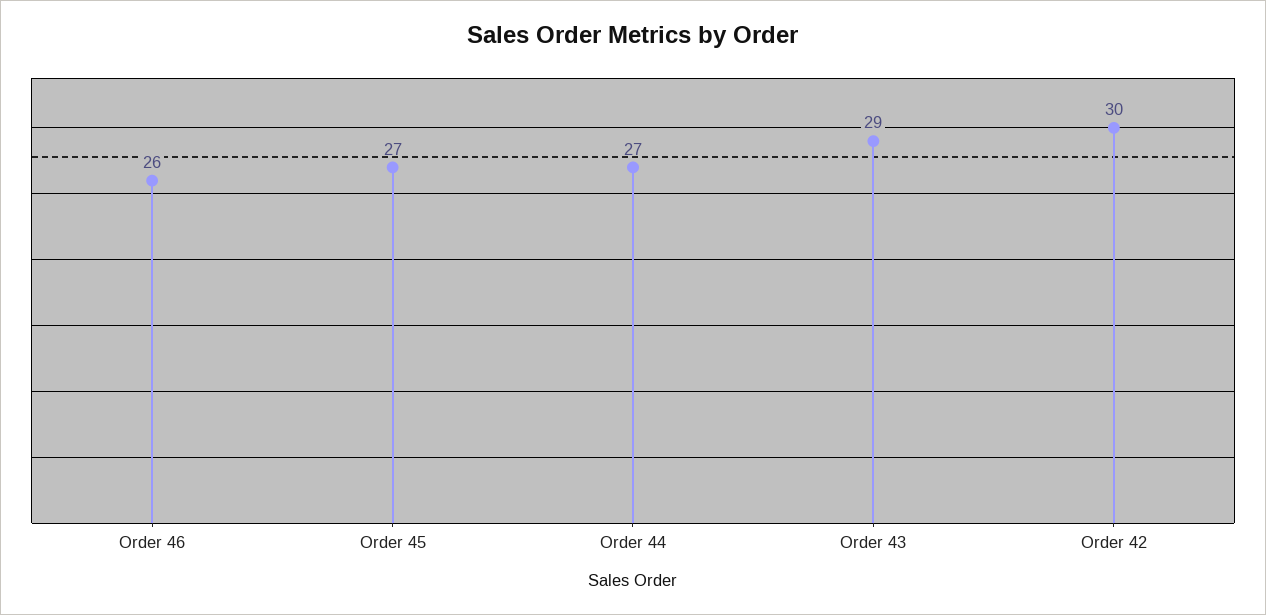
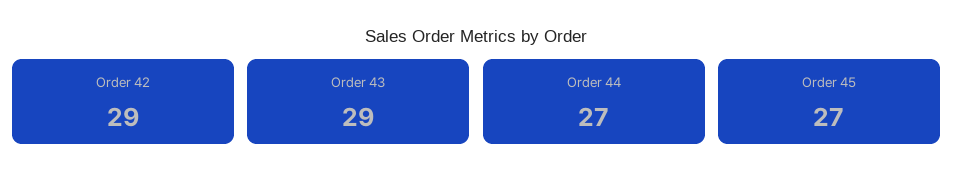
Order 46: 26 -> none
Order 42: 30 -> 29

